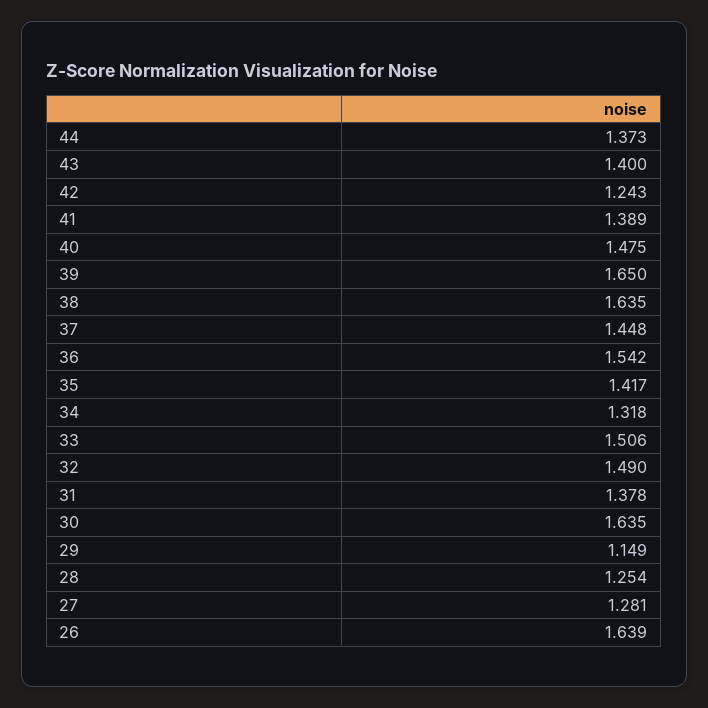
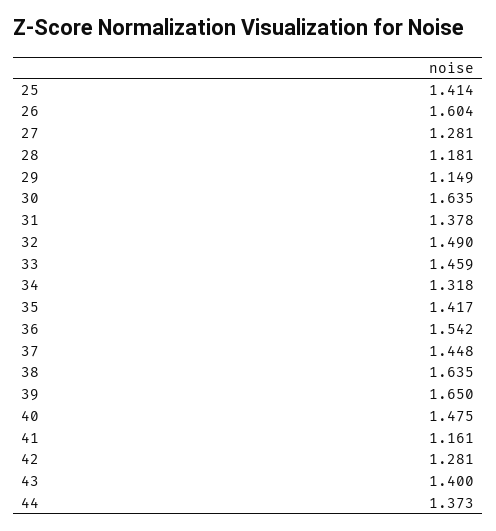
42: 1.243 -> 1.281
41: 1.389 -> 1.161
33: 1.506 -> 1.459
28: 1.254 -> 1.181
26: 1.639 -> 1.604
25: none -> 1.414

